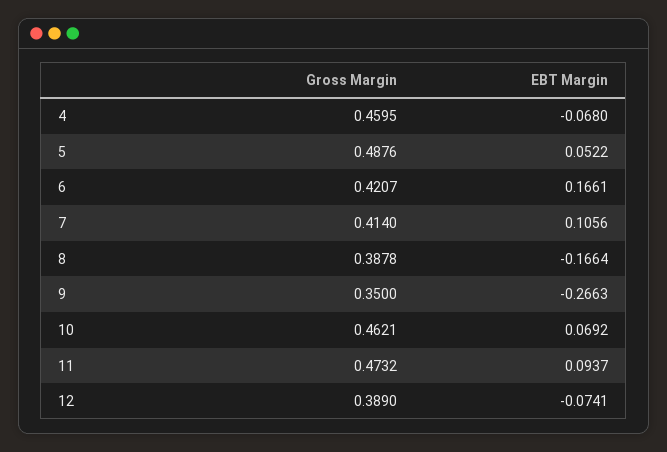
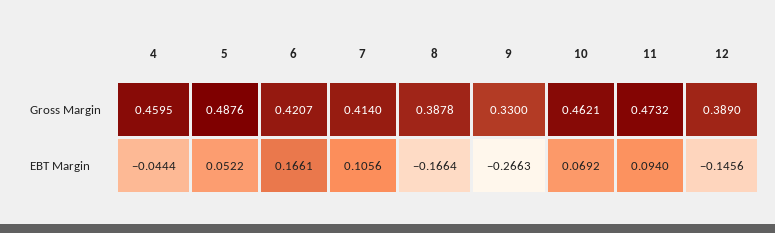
EBT Margin, 4: -0.068 -> -0.0444
Gross Margin, 9: 0.35 -> 0.33
EBT Margin, 11: 0.0937 -> 0.094
EBT Margin, 12: -0.0741 -> -0.1456

